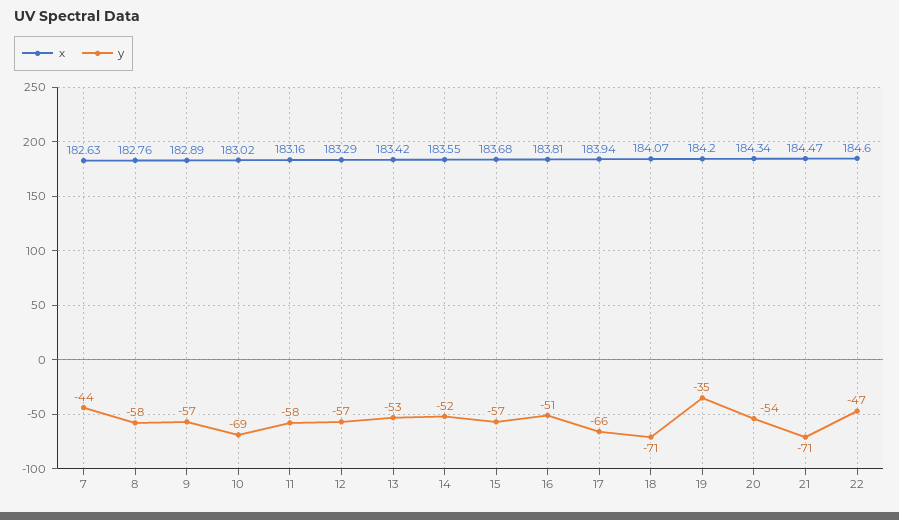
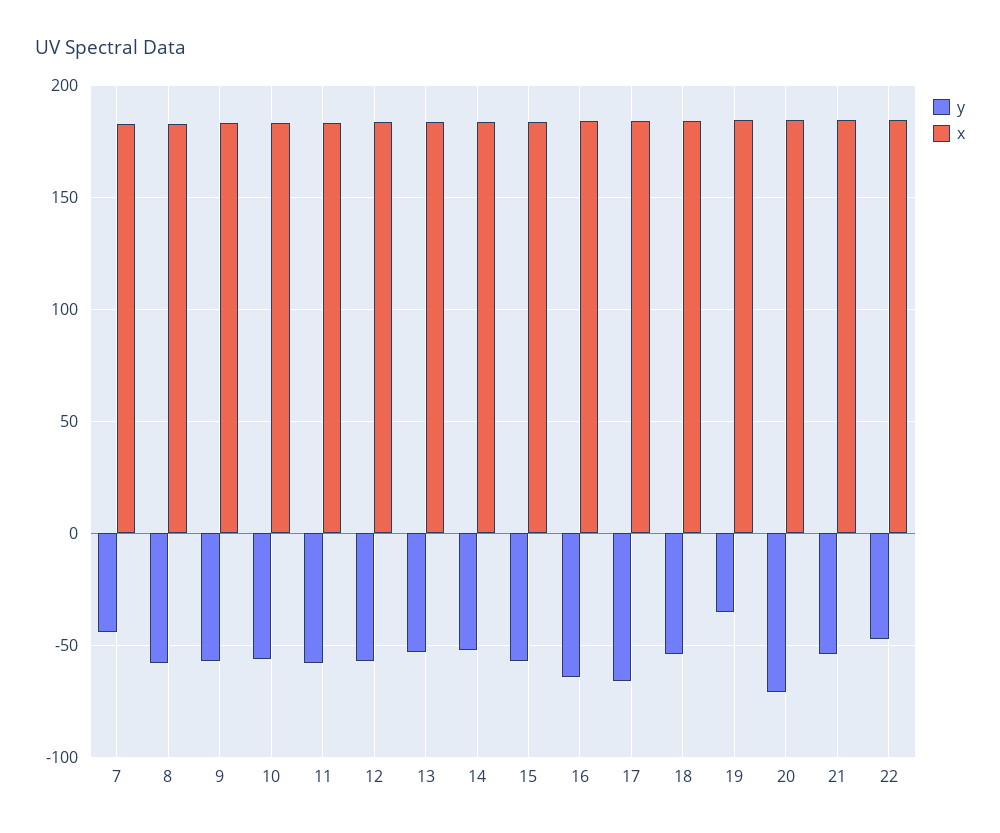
y, 10: -69 -> -55
y, 16: -51 -> -65
y, 18: -71 -> -55
y, 20: -54 -> -70
y, 21: -71 -> -55

